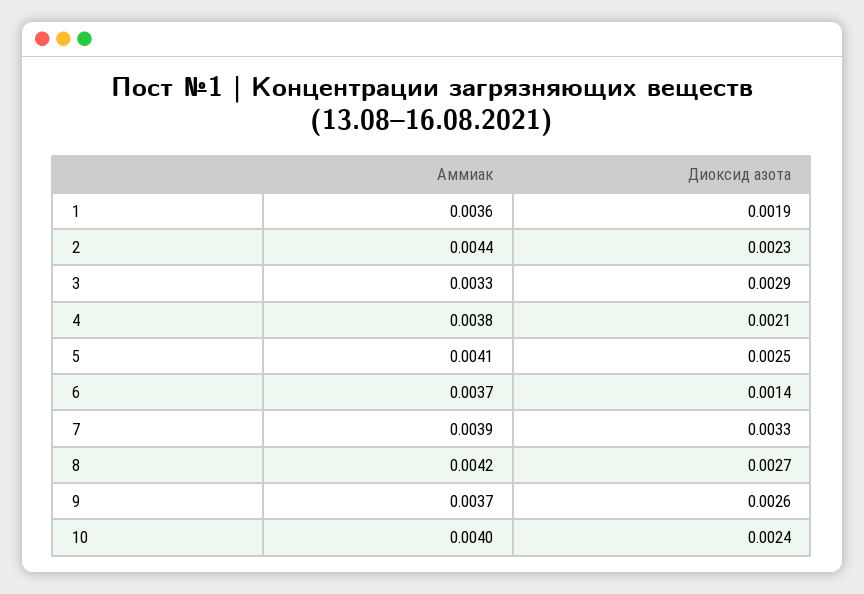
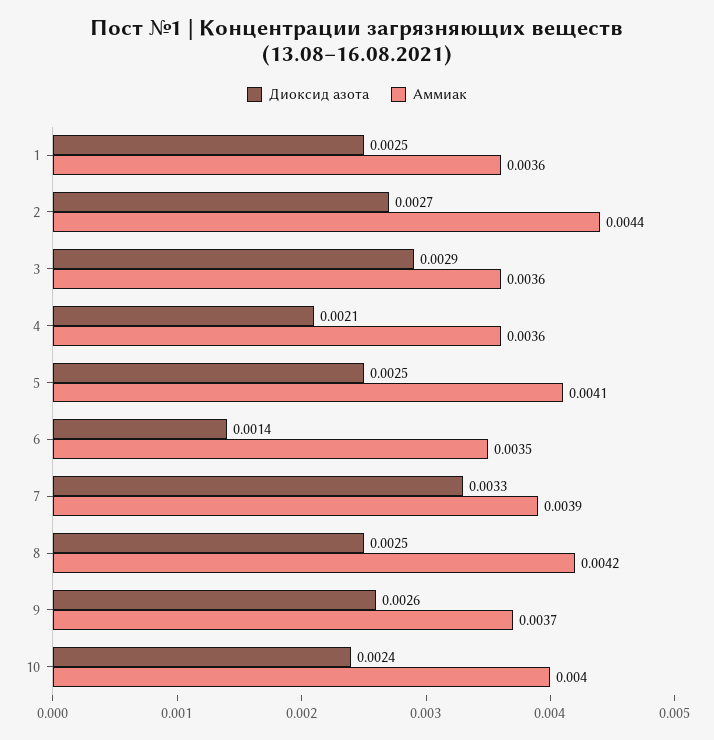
Диоксид азота, 1: 0.0019 -> 0.0025
Диоксид азота, 2: 0.0023 -> 0.0027
Аммиак, 3: 0.0033 -> 0.0036
Аммиак, 4: 0.0038 -> 0.0036
Аммиак, 6: 0.0037 -> 0.0035
Диоксид азота, 8: 0.0027 -> 0.0025

